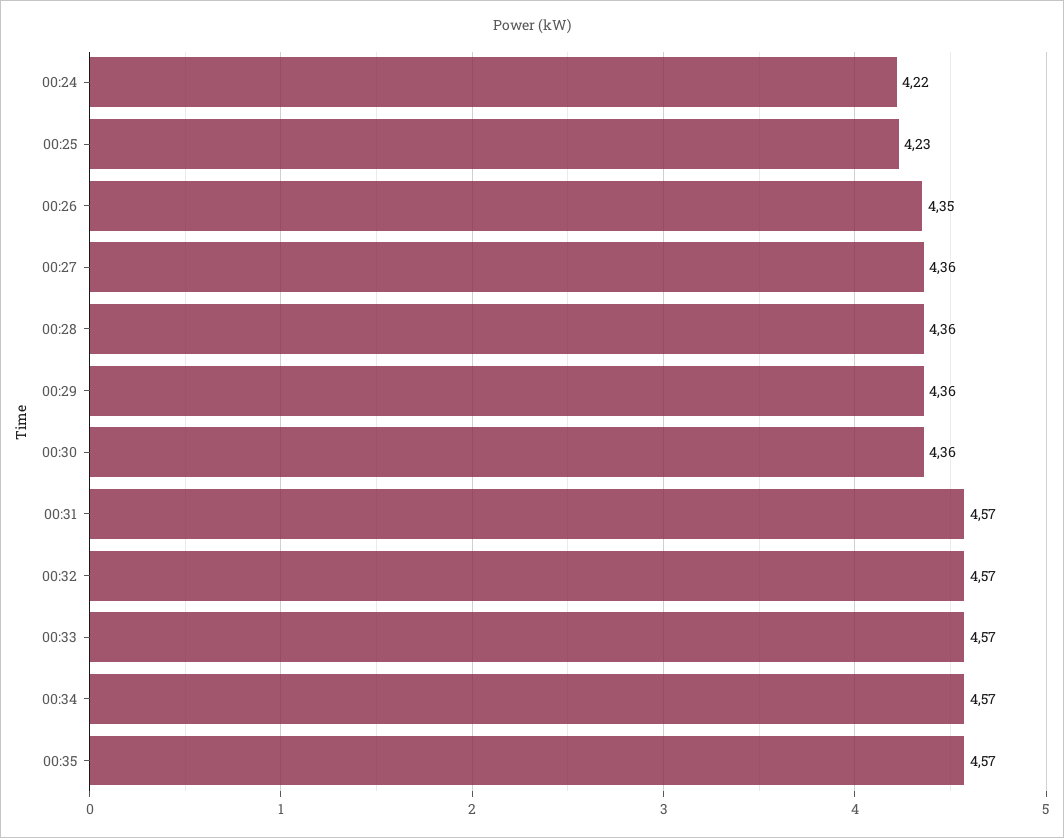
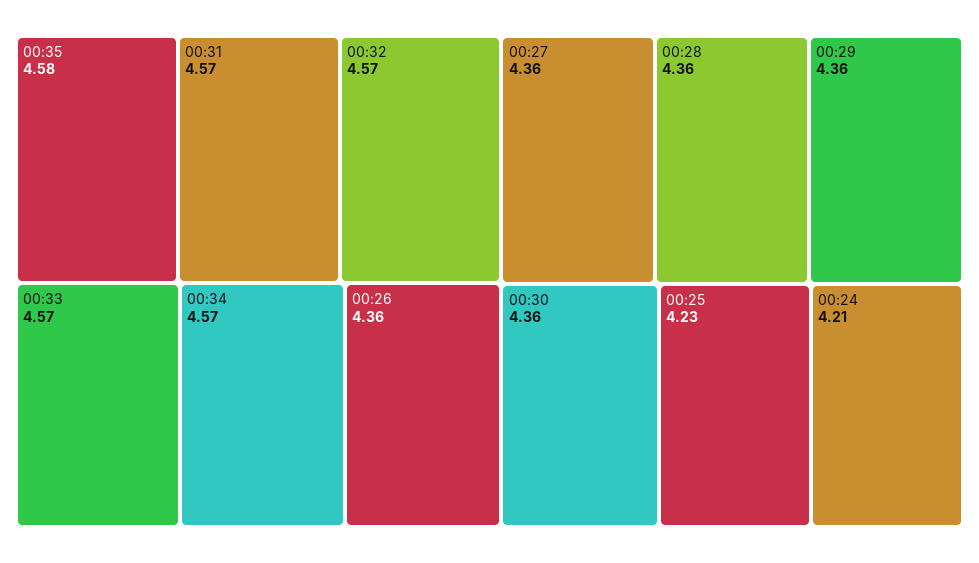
00:24: 4.22 -> 4.21
00:26: 4.35 -> 4.36
00:35: 4.57 -> 4.58

